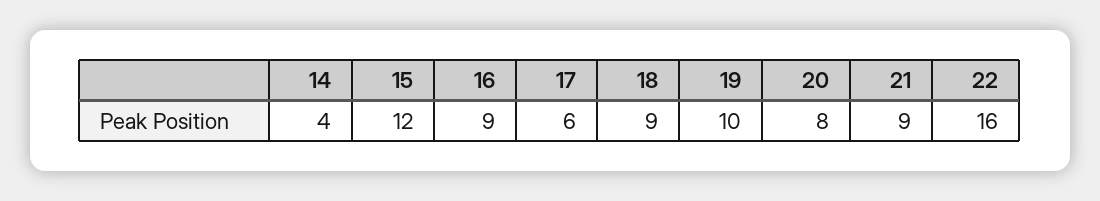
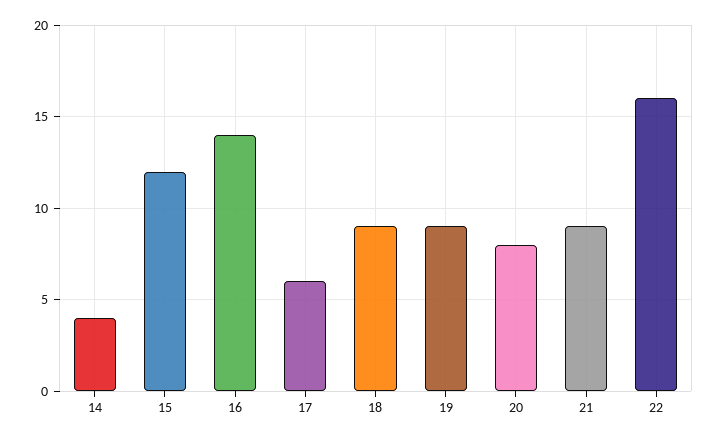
16: 9 -> 14
19: 10 -> 9

